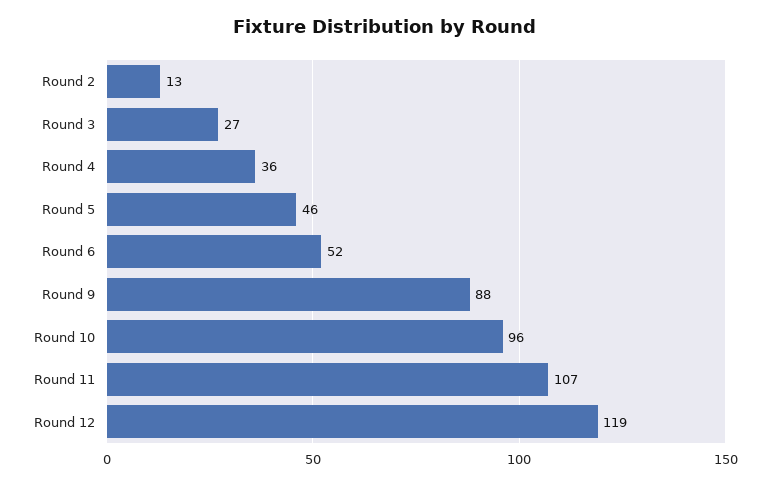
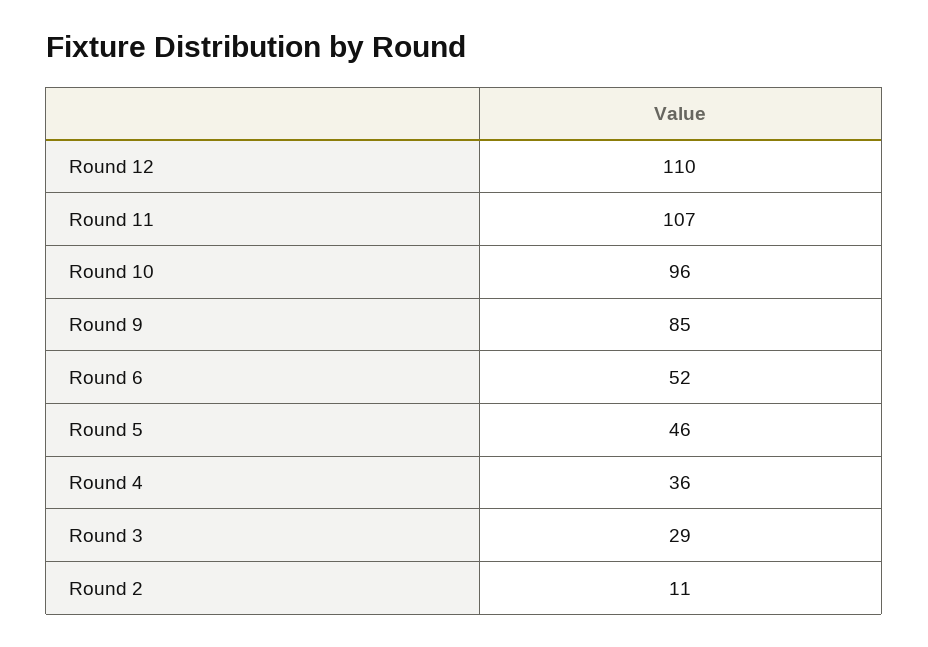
Round 2: 13 -> 11
Round 3: 27 -> 29
Round 9: 88 -> 85
Round 12: 119 -> 110

